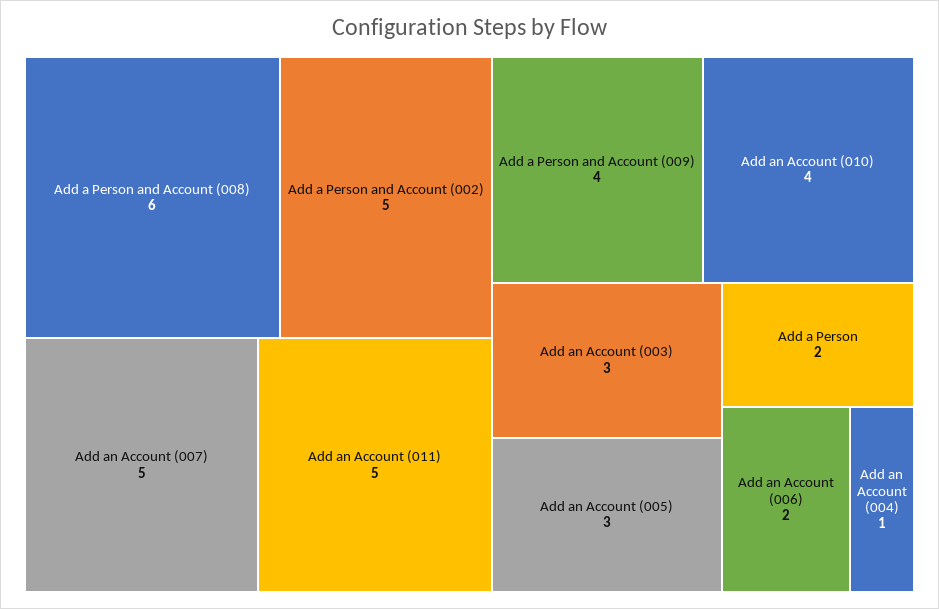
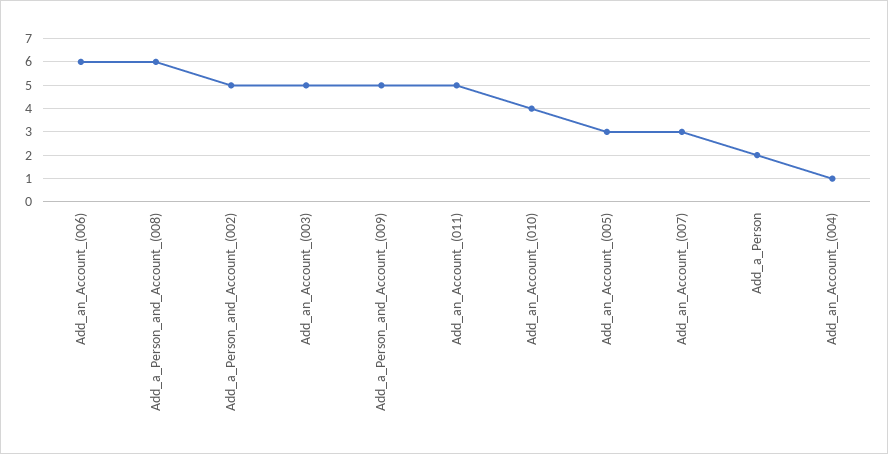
Add an Account (007): 5 -> 3
Add a Person and Account (009): 4 -> 5
Add an Account (003): 3 -> 5
Add an Account (006): 2 -> 6

